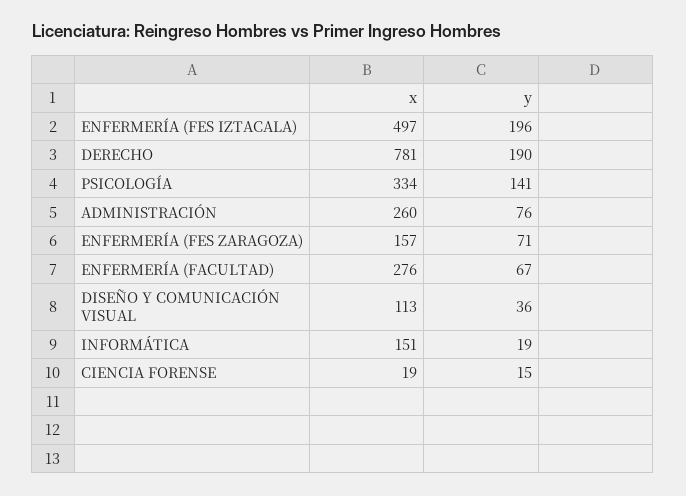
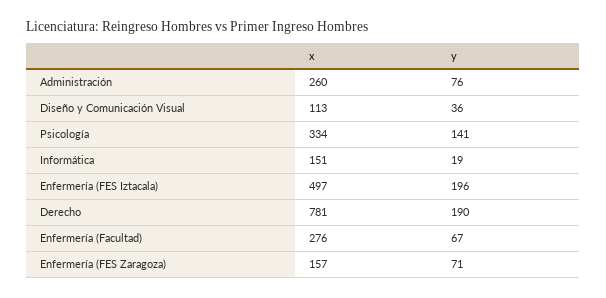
x, CIENCIA FORENSE: 19 -> none
y, CIENCIA FORENSE: 15 -> none

